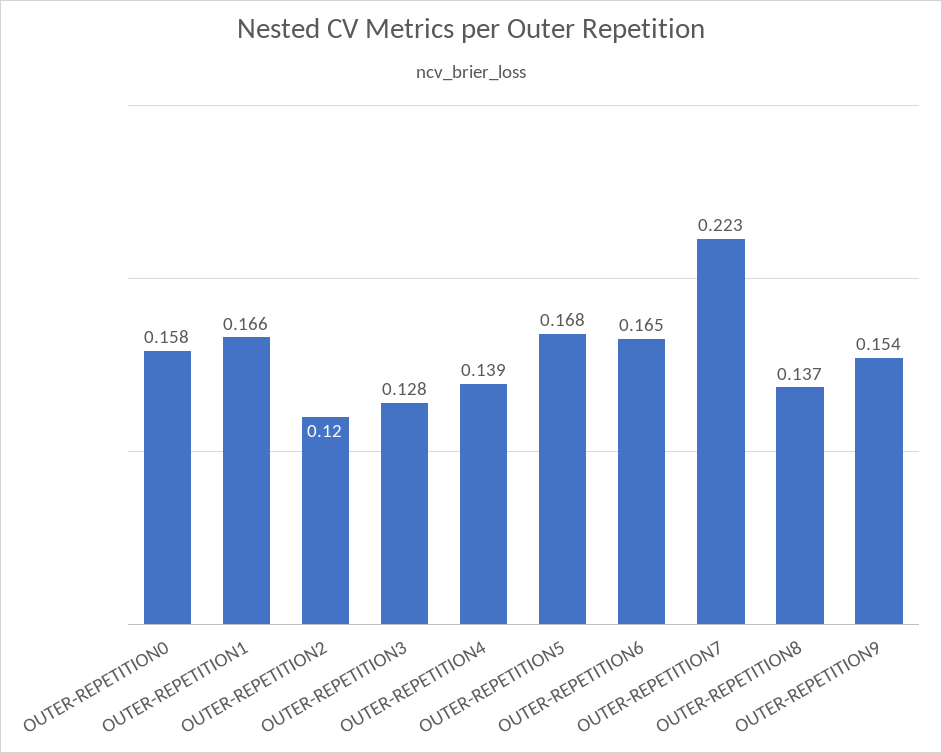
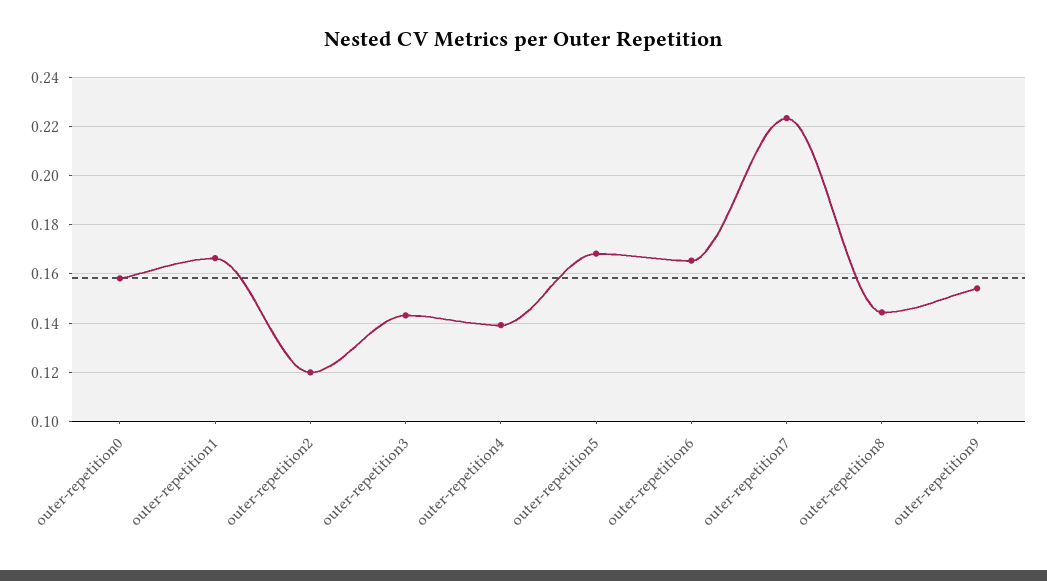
OUTER-REPETITION3: 0.128 -> 0.1425
OUTER-REPETITION8: 0.137 -> 0.145

